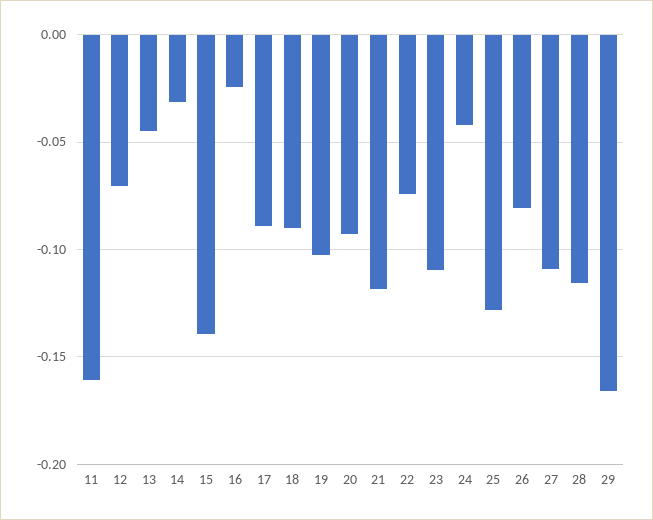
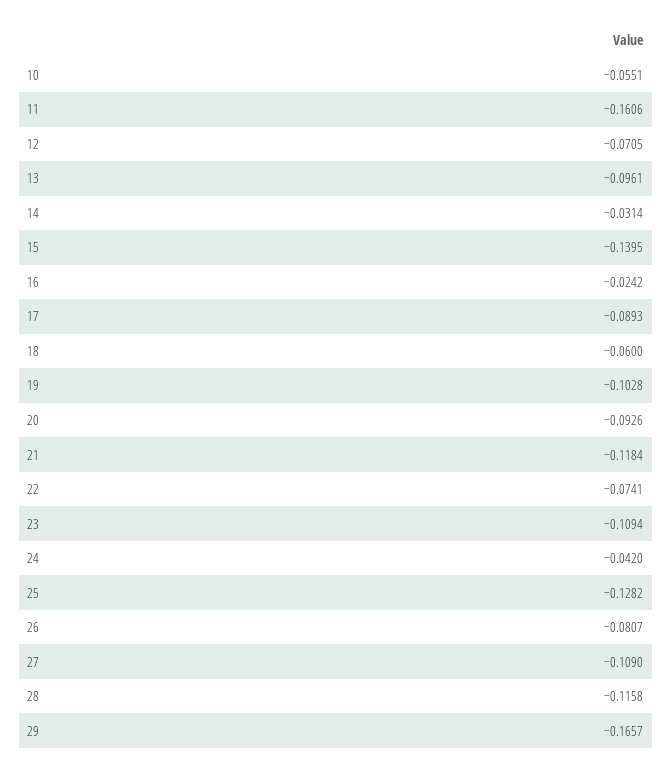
13: -0.045 -> -0.0961
18: -0.09 -> -0.06
10: none -> -0.0551

